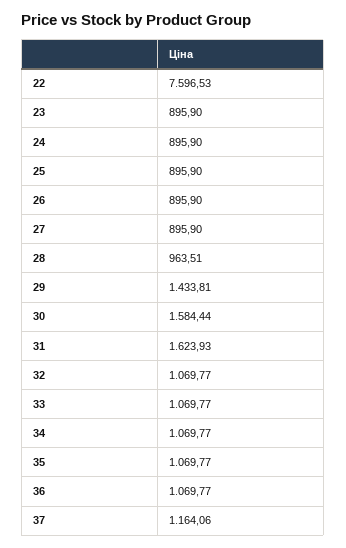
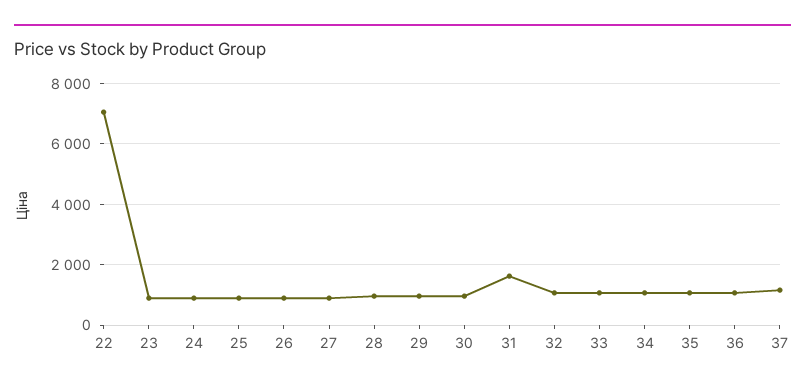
22: 7596.53 -> 7000
29: 1433.81 -> 1000
30: 1584.44 -> 1000

